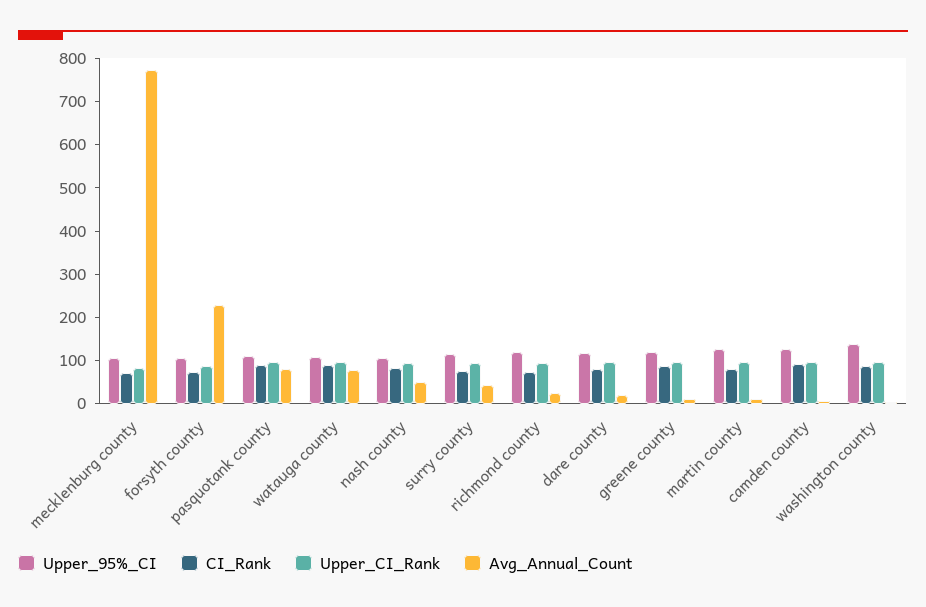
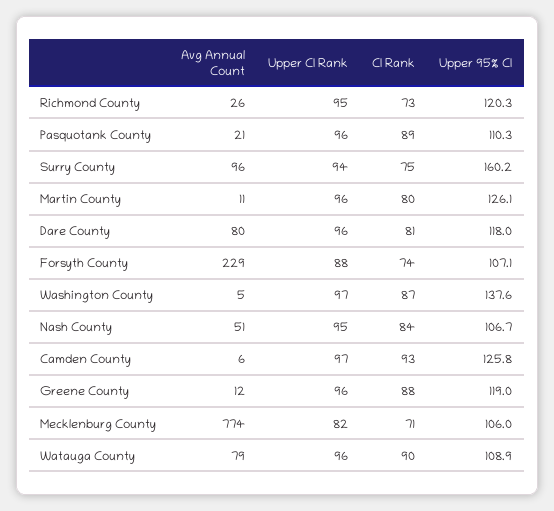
Avg_Annual_Count, pasquotank county: 80 -> 21
Upper_95%_CI, surry county: 120 -> 160.2
Avg_Annual_Count, surry county: 40 -> 96
Avg_Annual_Count, dare county: 20 -> 80

